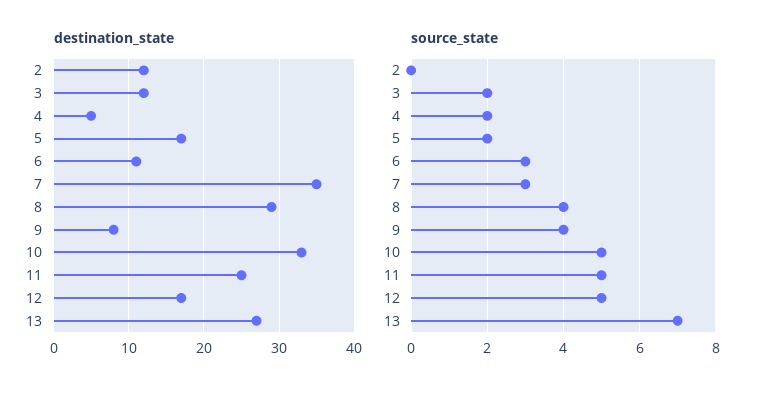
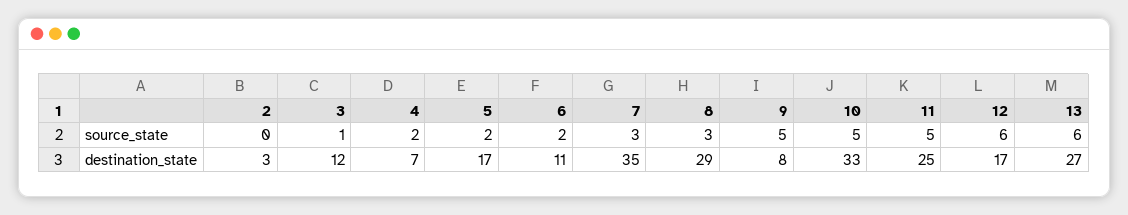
destination_state, 2: 12 -> 3
destination_state, 4: 5 -> 7
source_state, 3: 2 -> 1
source_state, 6: 3 -> 2
source_state, 8: 4 -> 3
source_state, 9: 4 -> 5
source_state, 12: 5 -> 6
source_state, 13: 7 -> 6

